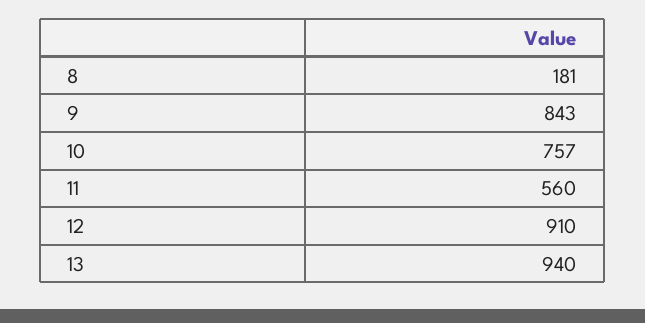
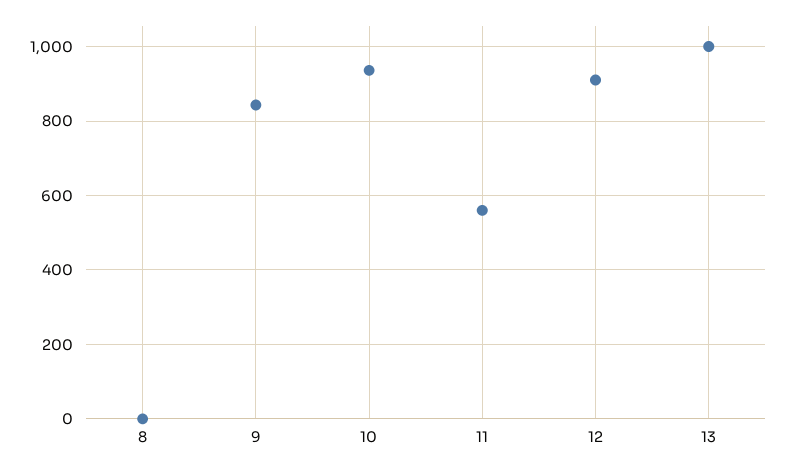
8: 181 -> 0
10: 757 -> 940
13: 940 -> 1000

